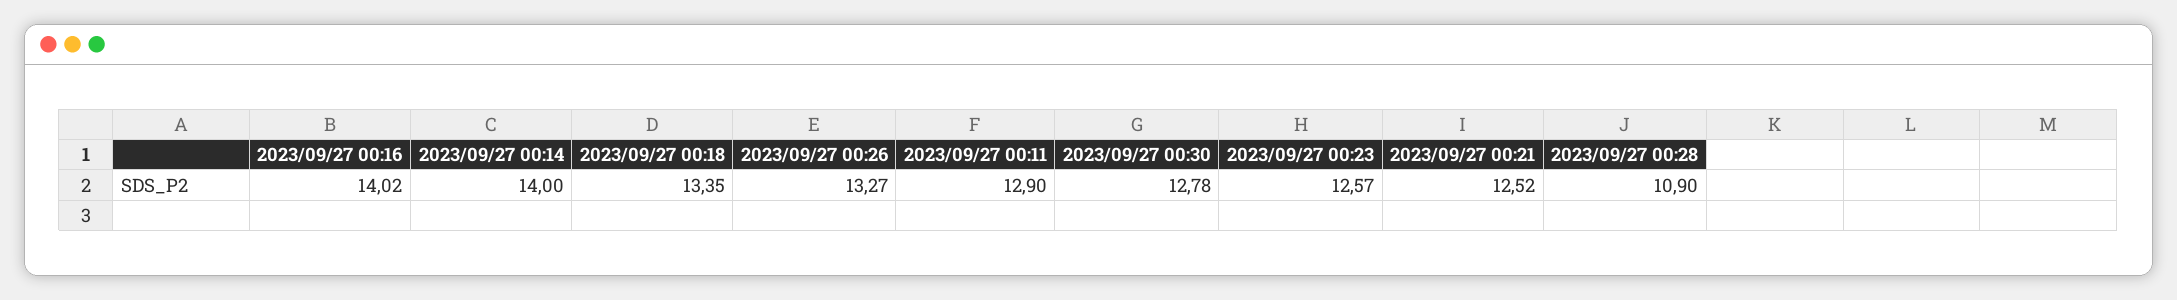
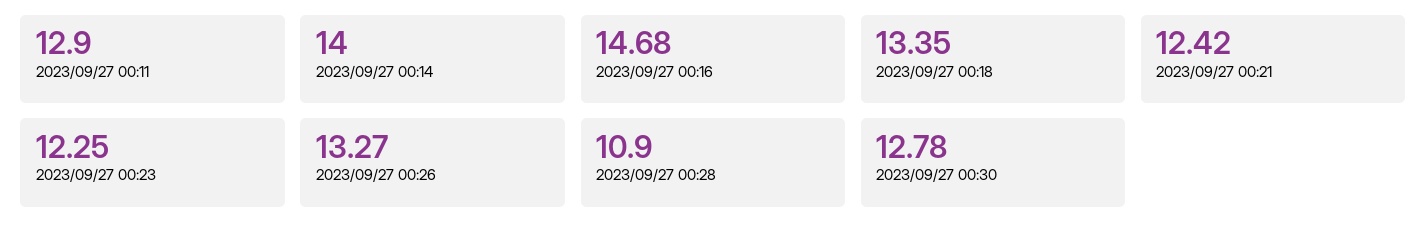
2023/09/27 00:16: 14.02 -> 14.68
2023/09/27 00:23: 12.57 -> 12.25
2023/09/27 00:21: 12.52 -> 12.42

